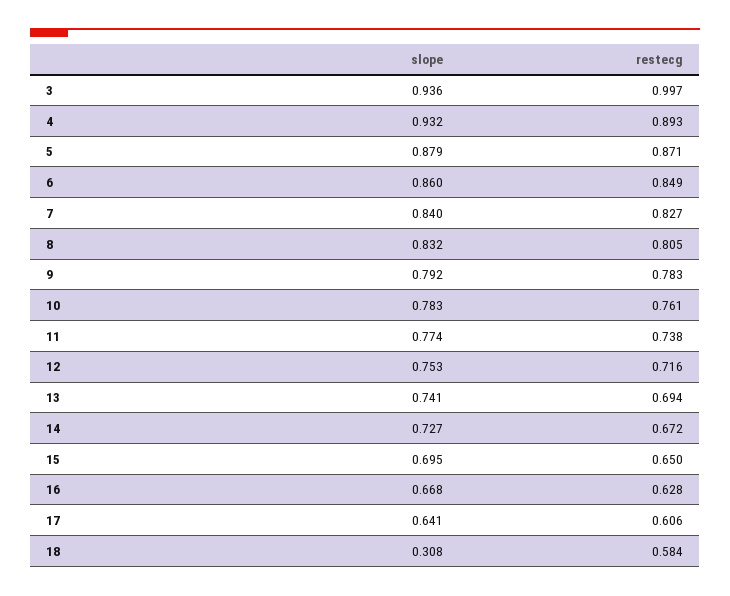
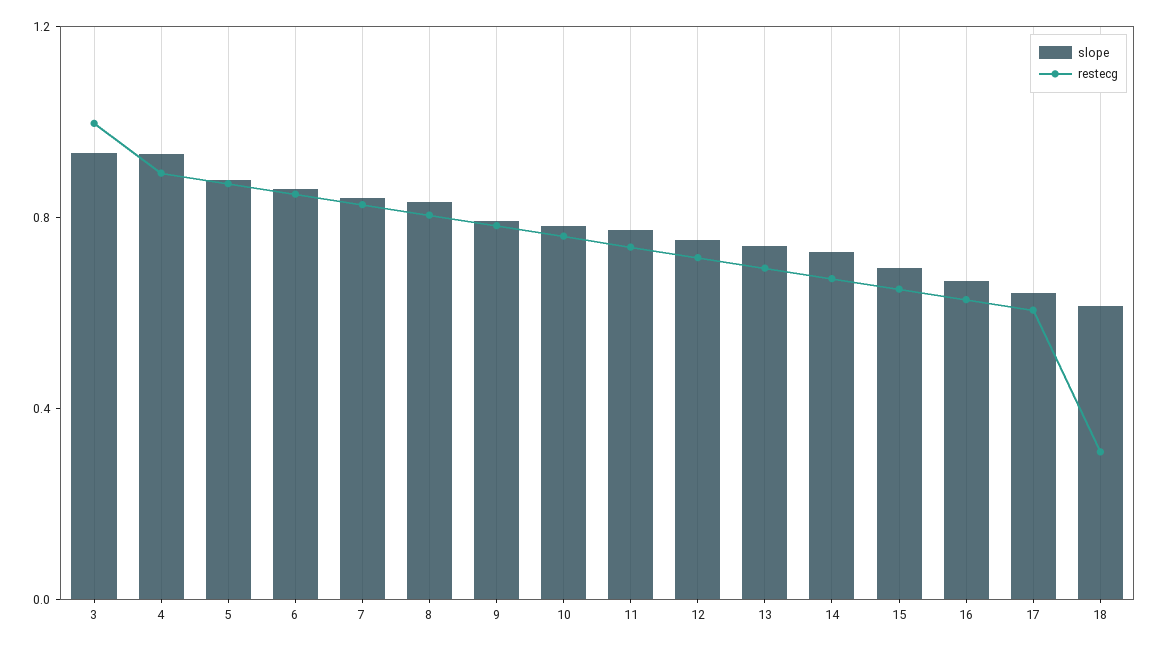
slope, 18: 0.308 -> 0.6
restecg, 18: 0.584 -> 0.3

